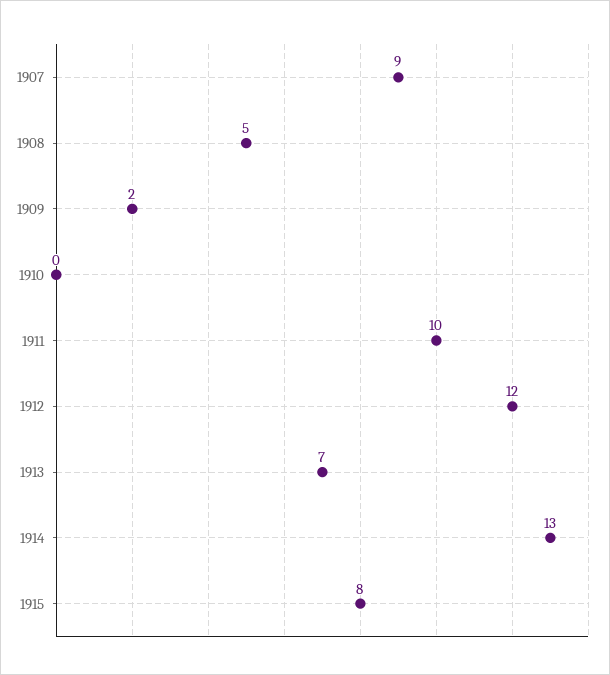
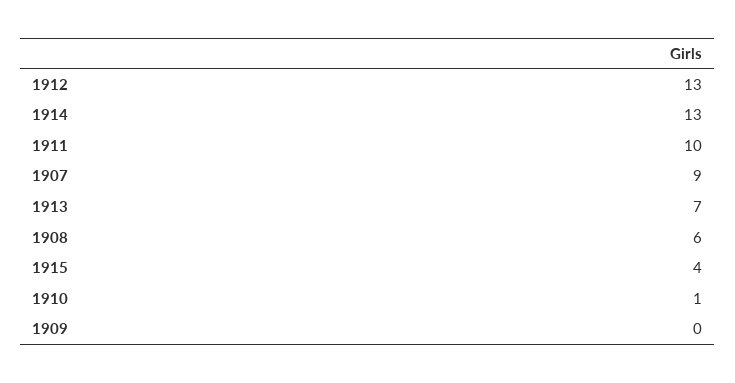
1908: 5 -> 6
1909: 2 -> 0
1910: 0 -> 1
1912: 12 -> 13
1915: 8 -> 4

